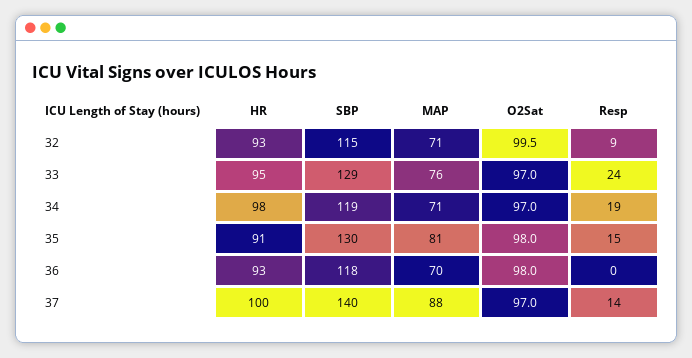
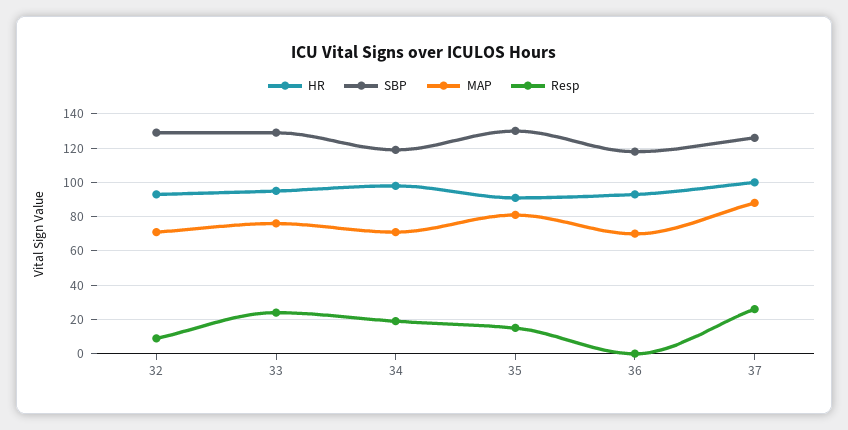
SBP, 32: 115 -> 130
O2Sat, 32: 99.5 -> none
O2Sat, 33: 97 -> none
O2Sat, 34: 97 -> none
O2Sat, 35: 98 -> none
O2Sat, 36: 98 -> none
SBP, 37: 140 -> 125
O2Sat, 37: 97 -> none
Resp, 37: 14 -> 25

